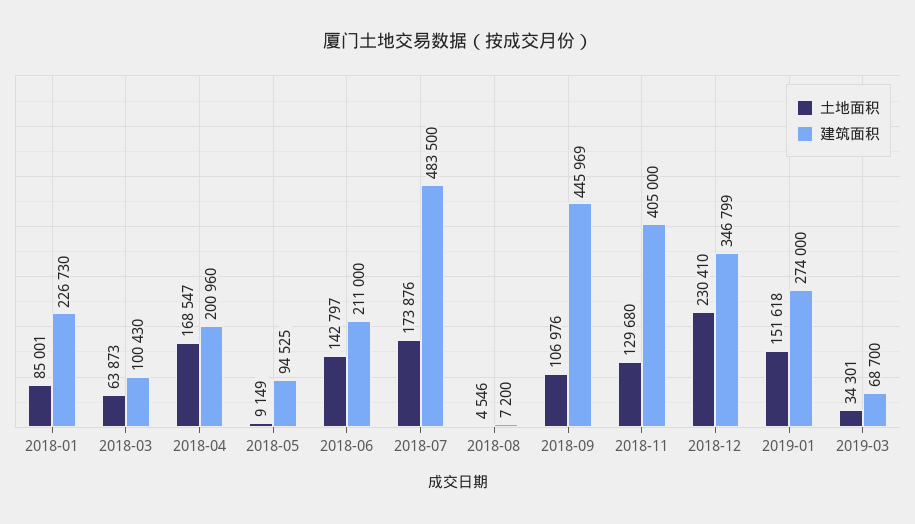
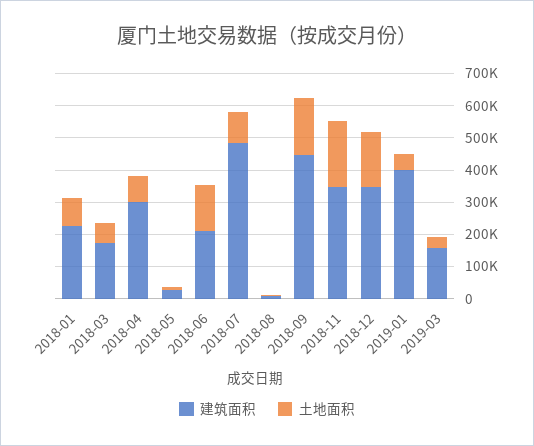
建筑面积, 2018-03: 100430 -> 175000
土地面积, 2018-04: 168547 -> 75000
建筑面积, 2018-04: 200960 -> 300000
建筑面积, 2018-05: 94525 -> 25000
土地面积, 2018-07: 173876 -> 100000
土地面积, 2018-09: 106976 -> 175000
土地面积, 2018-11: 129680 -> 200000
建筑面积, 2018-11: 405000 -> 350000
土地面积, 2018-12: 230410 -> 175000
土地面积, 2019-01: 151618 -> 50000
建筑面积, 2019-01: 274000 -> 400000
建筑面积, 2019-03: 68700 -> 150000

